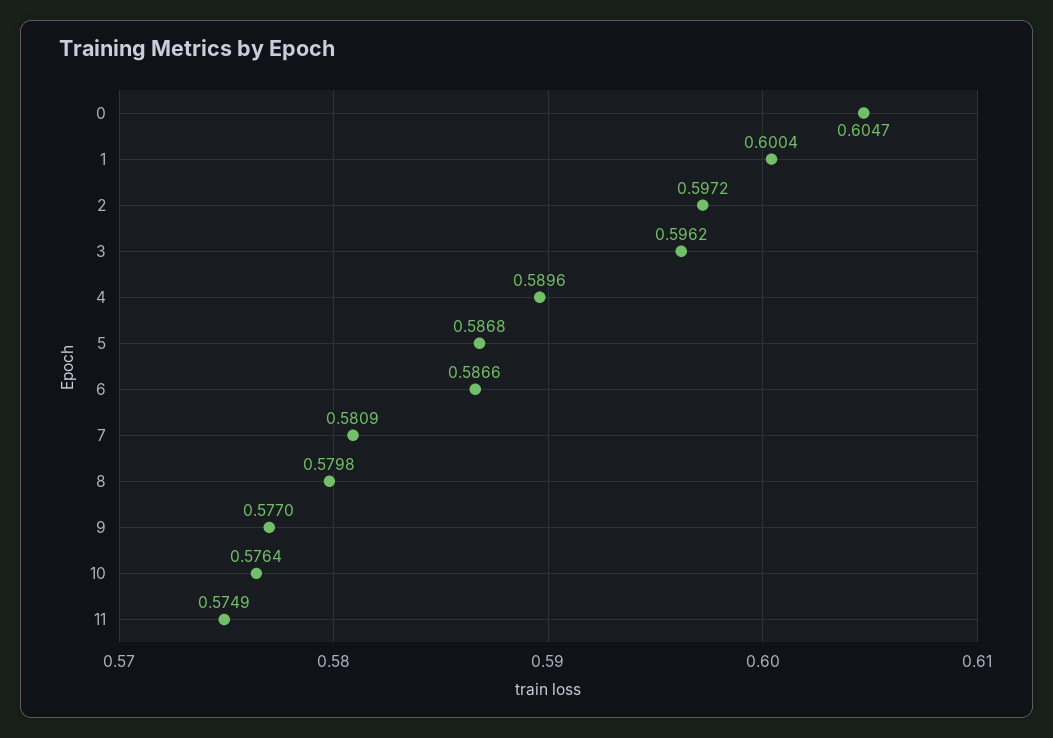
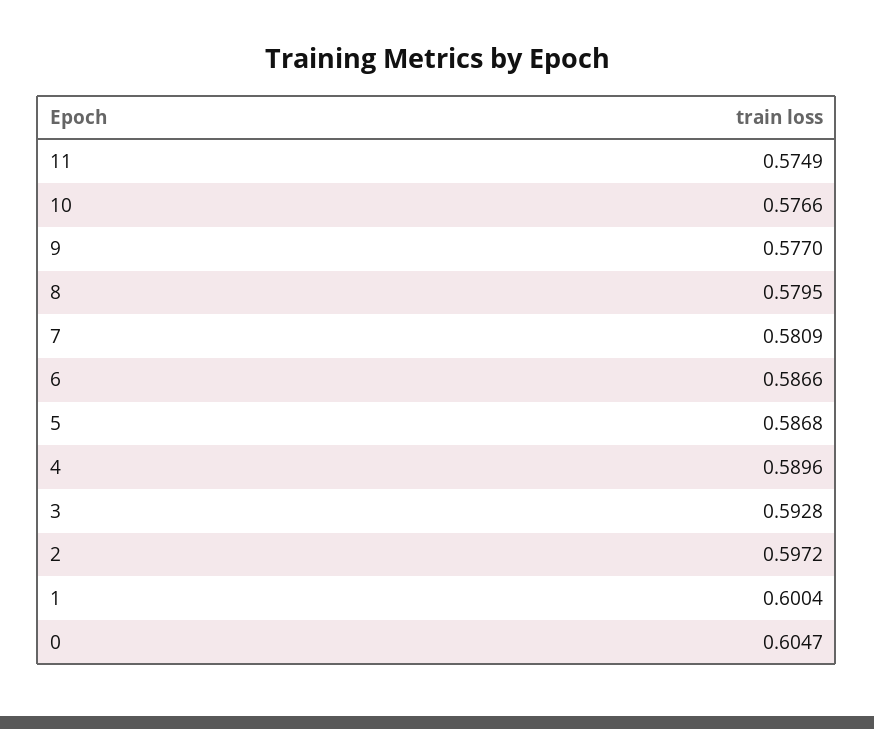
3: 0.5962 -> 0.5928
8: 0.5798 -> 0.5795
10: 0.5764 -> 0.5766

